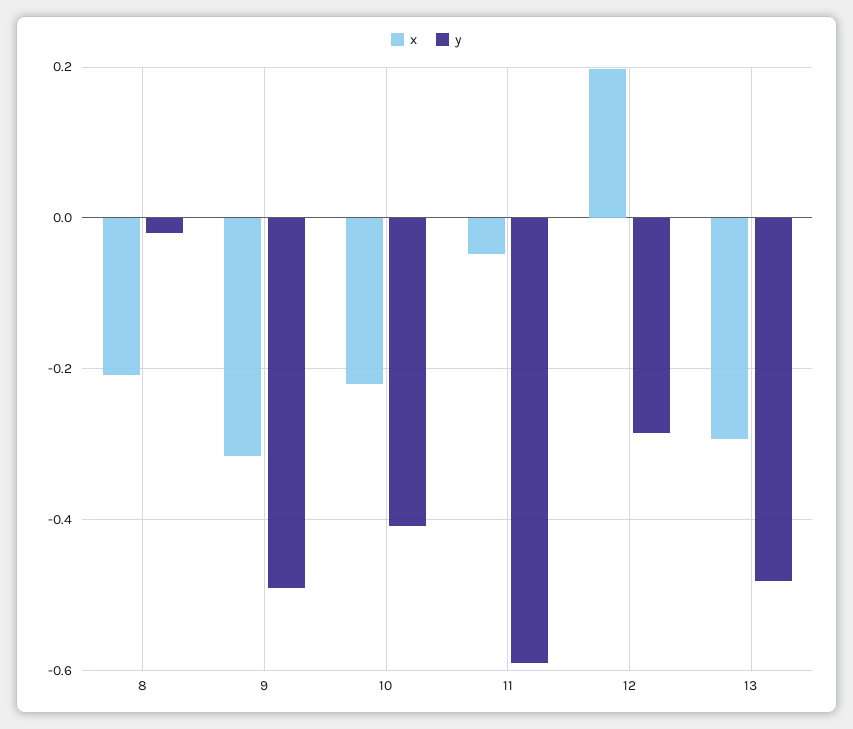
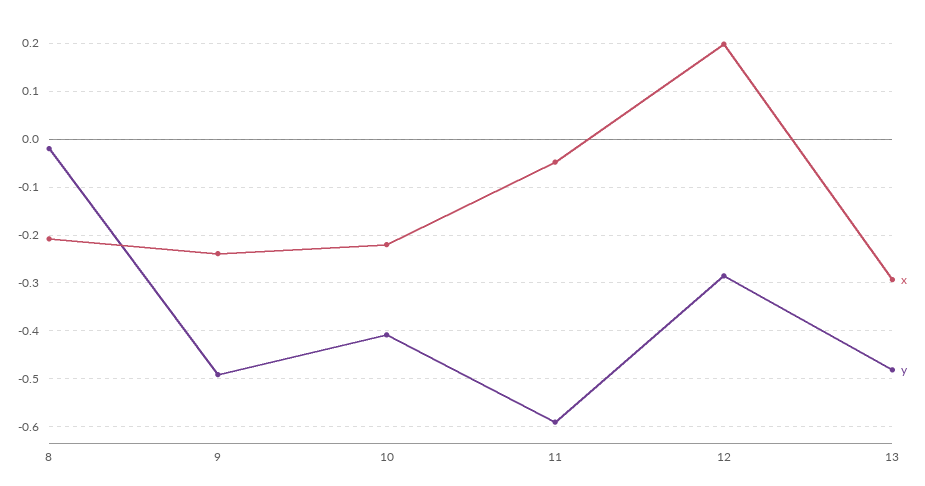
x, 9: -0.32 -> -0.24

